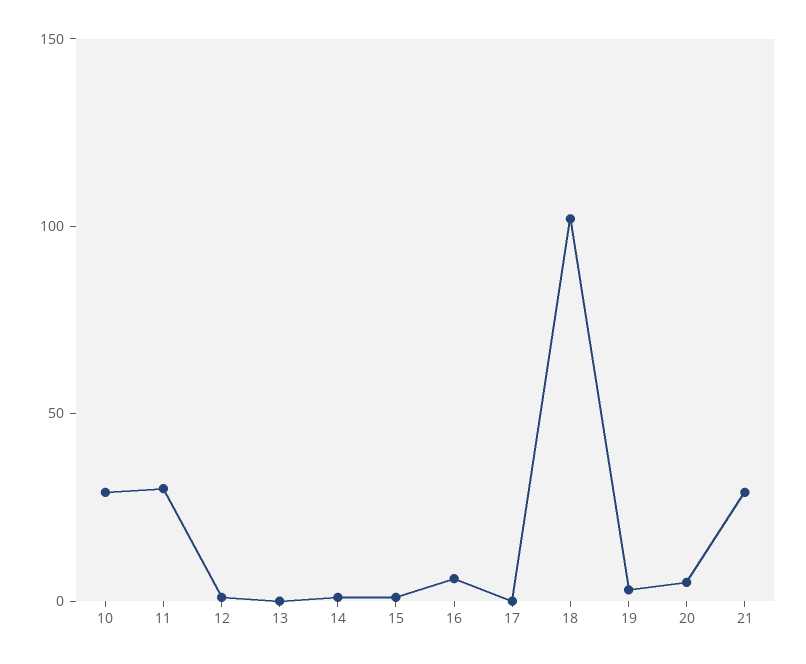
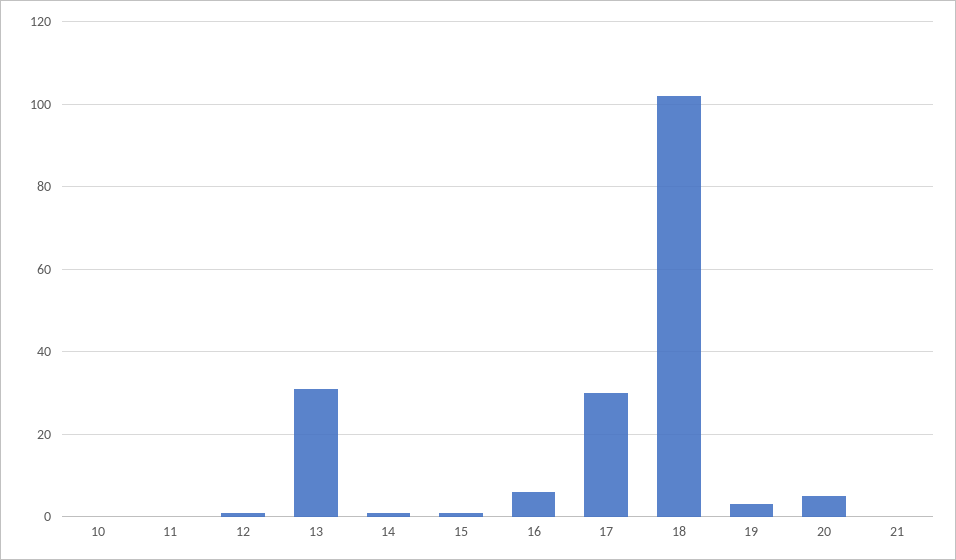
10: 30 -> 0
11: 30 -> 0
13: 0 -> 30
17: 0 -> 30
21: 30 -> 0

